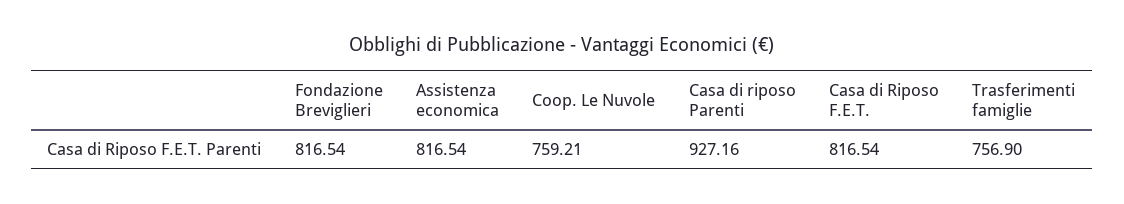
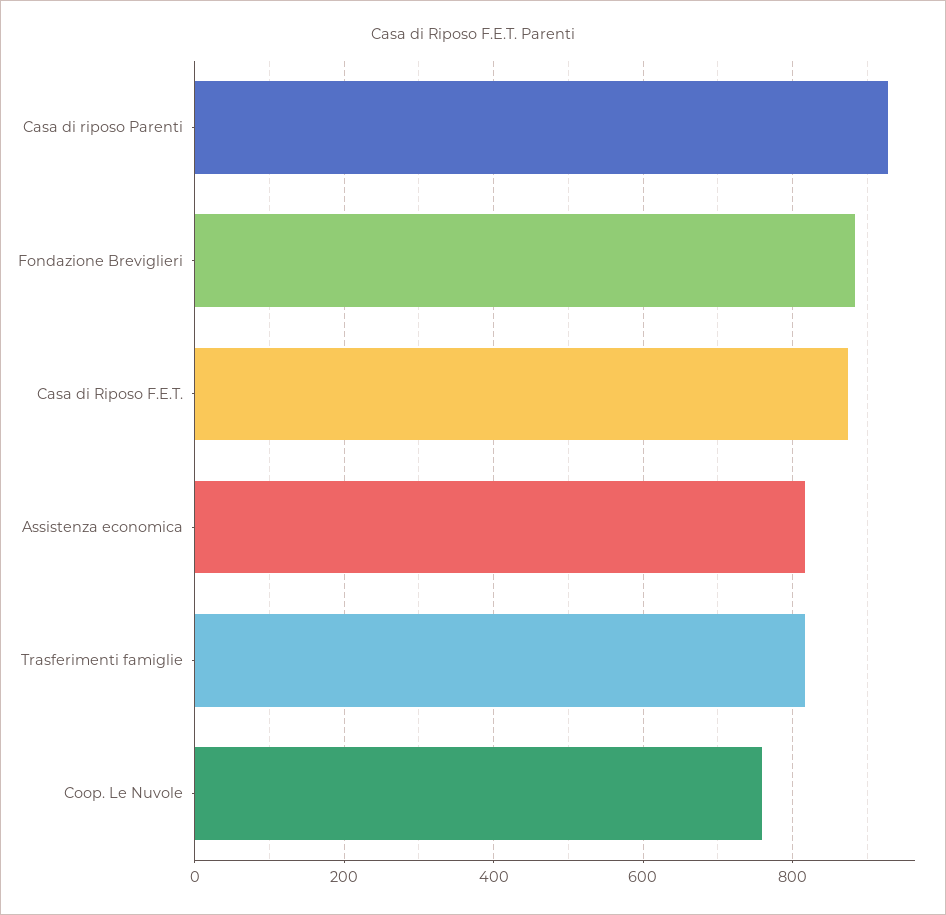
Fondazione Breviglieri: 816.54 -> 880
Casa di Riposo F.E.T.: 816.54 -> 880
Trasferimenti famiglie: 756.9 -> 820

